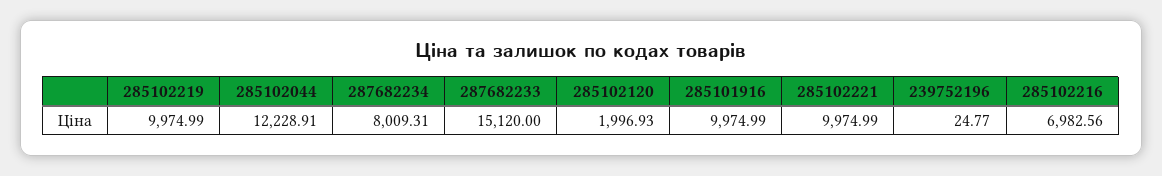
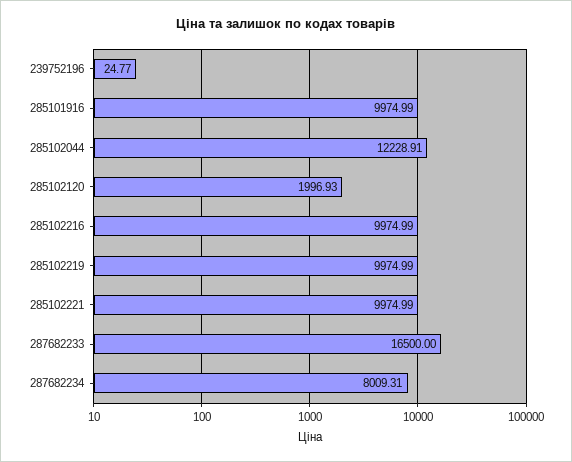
287682233: 15120 -> 16500
285102216: 6982.56 -> 9974.99

